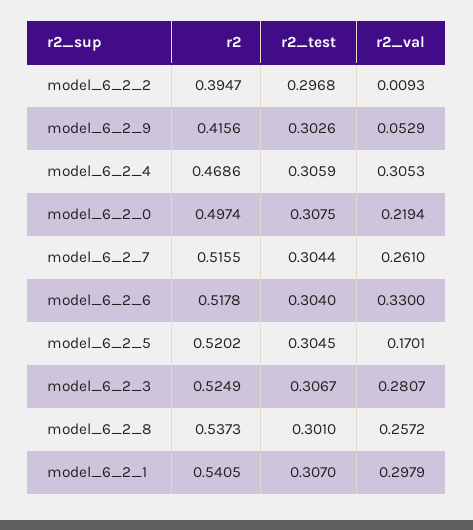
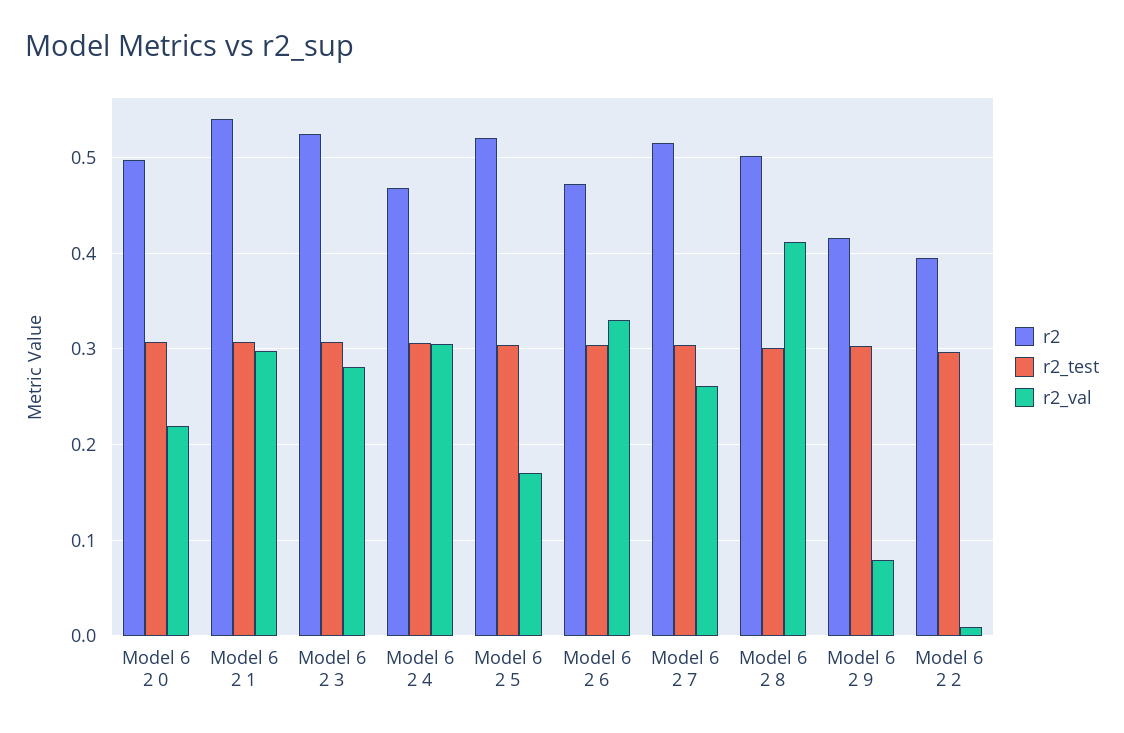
r2_val, model_6_2_9: 0.0529 -> 0.08
r2, model_6_2_6: 0.5178 -> 0.47
r2, model_6_2_8: 0.5373 -> 0.5
r2_val, model_6_2_8: 0.2572 -> 0.41

